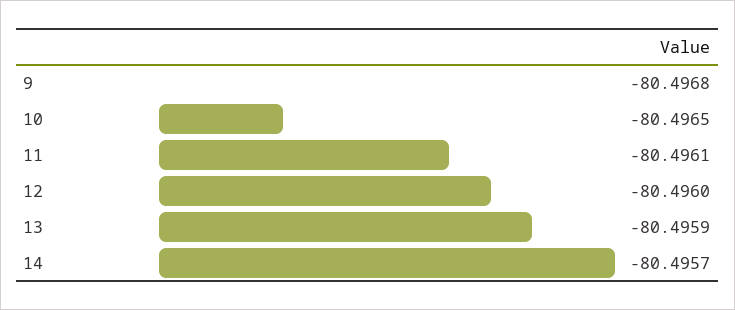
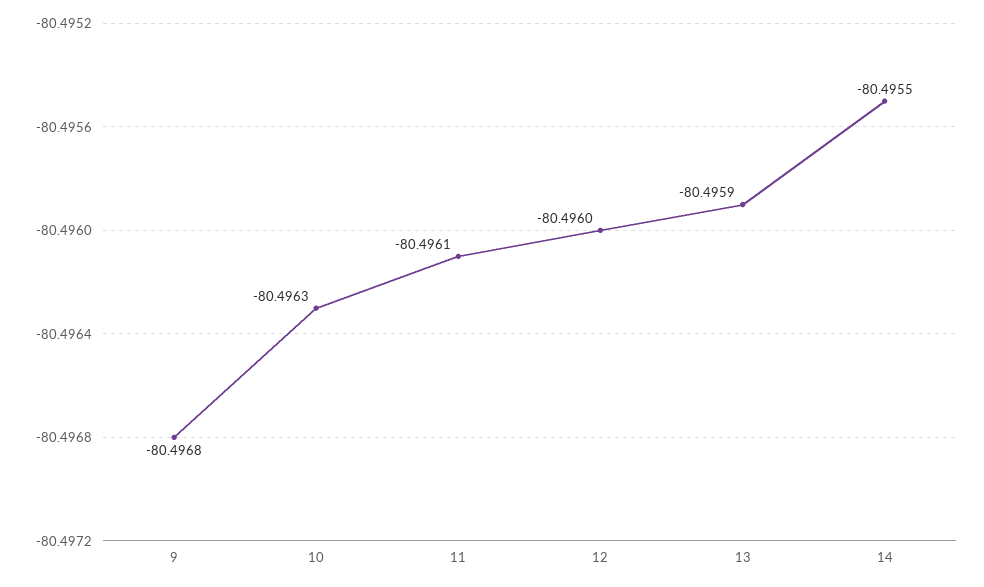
10: -80.4965 -> -80.4963
14: -80.4957 -> -80.4955

